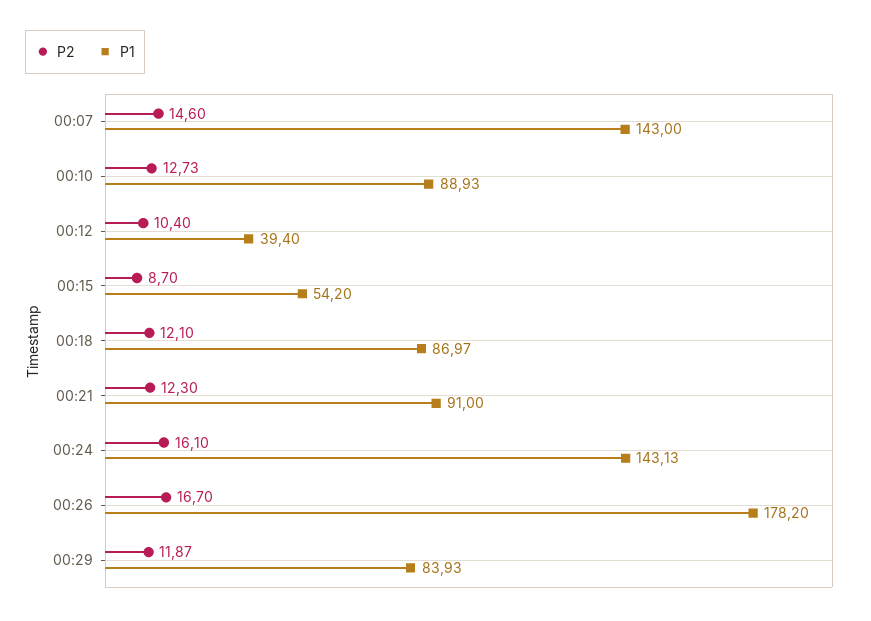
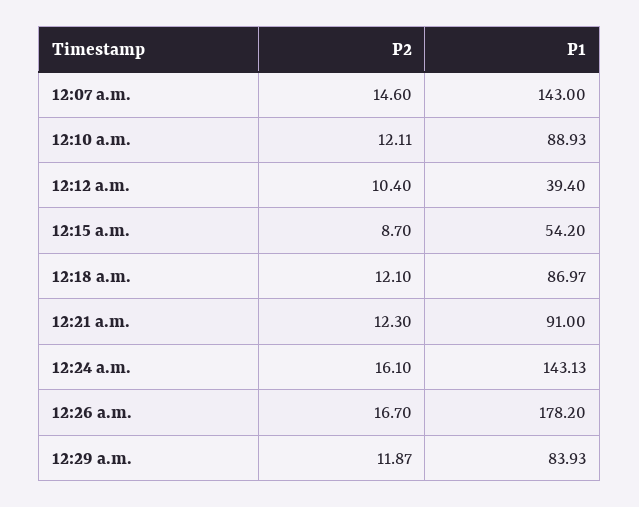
P2, 00:10: 12.73 -> 12.11

